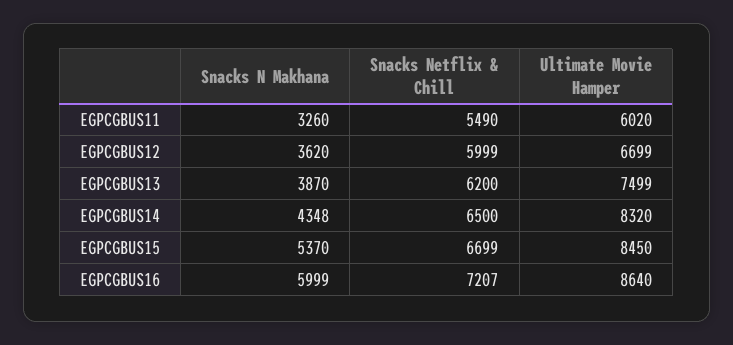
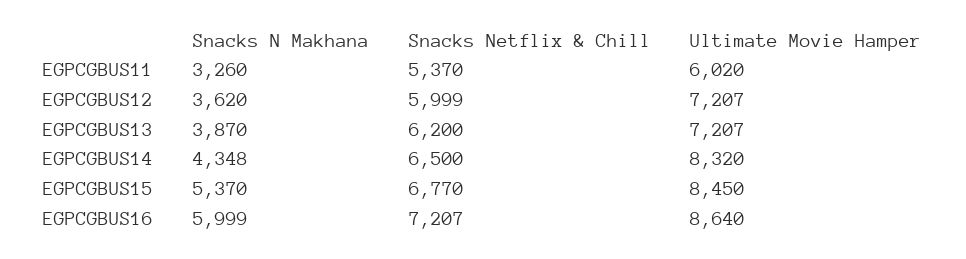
Snacks Netflix & Chill, EGPCGBUS11: 5490 -> 5370
Ultimate Movie Hamper, EGPCGBUS12: 6699 -> 7207
Ultimate Movie Hamper, EGPCGBUS13: 7499 -> 7207
Snacks Netflix & Chill, EGPCGBUS15: 6699 -> 6770

